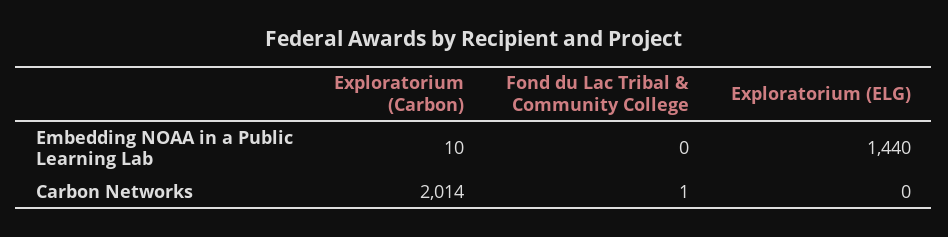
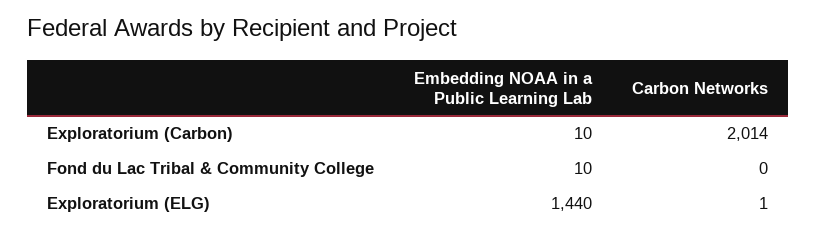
Fond du Lac Tribal & Community College, Embedding NOAA in a Public Learning Lab: 0 -> 10
Fond du Lac Tribal & Community College, Carbon Networks: 1 -> 0
Exploratorium (ELG), Carbon Networks: 0 -> 1

